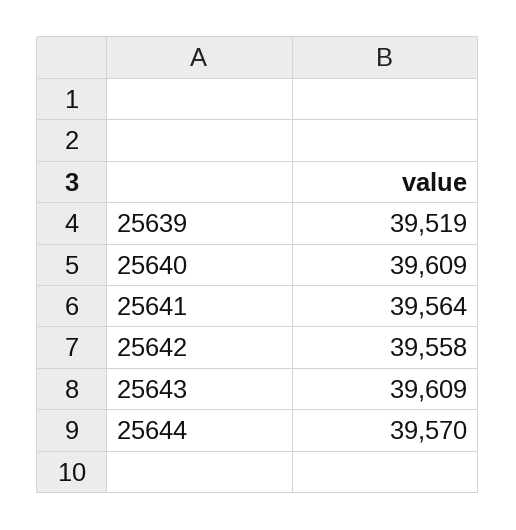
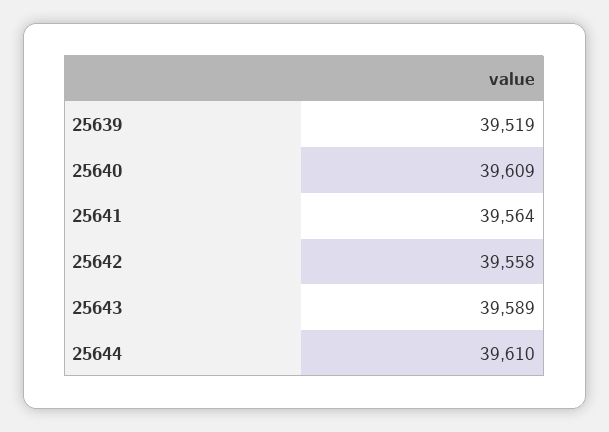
25643: 39609 -> 39589
25644: 39570 -> 39610

